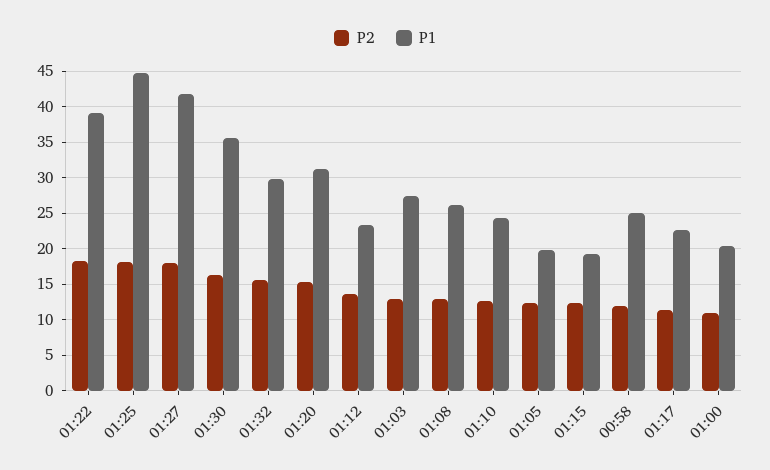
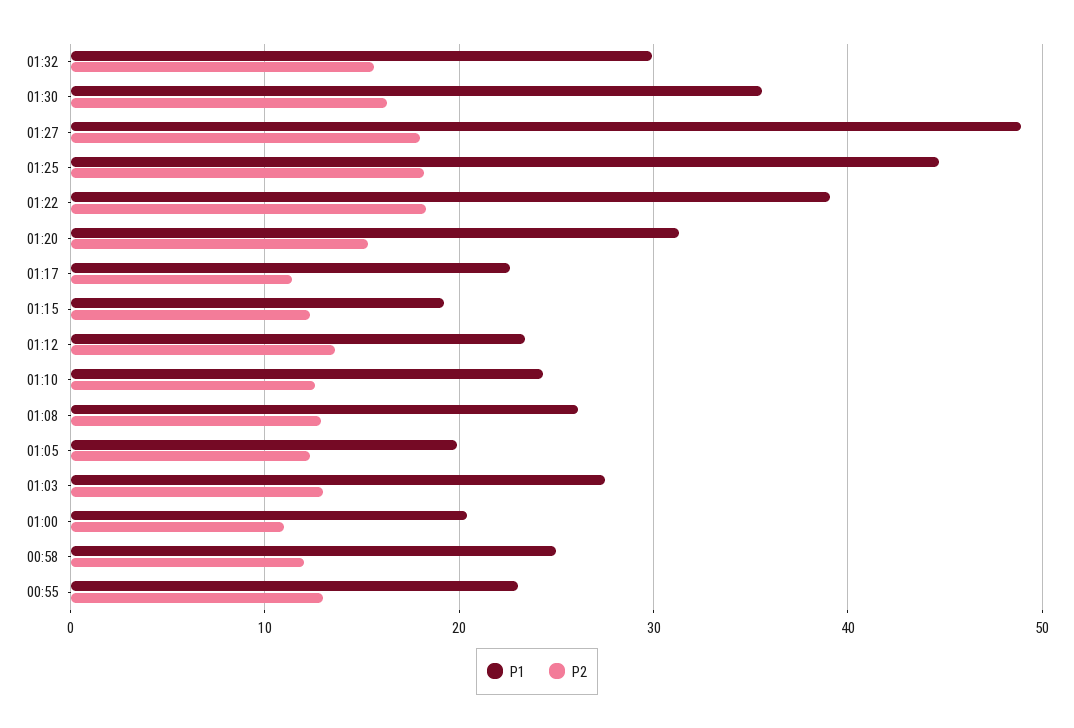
P1, 01:27: 42 -> 49
P1, 00:55: none -> 23
P2, 00:55: none -> 13

